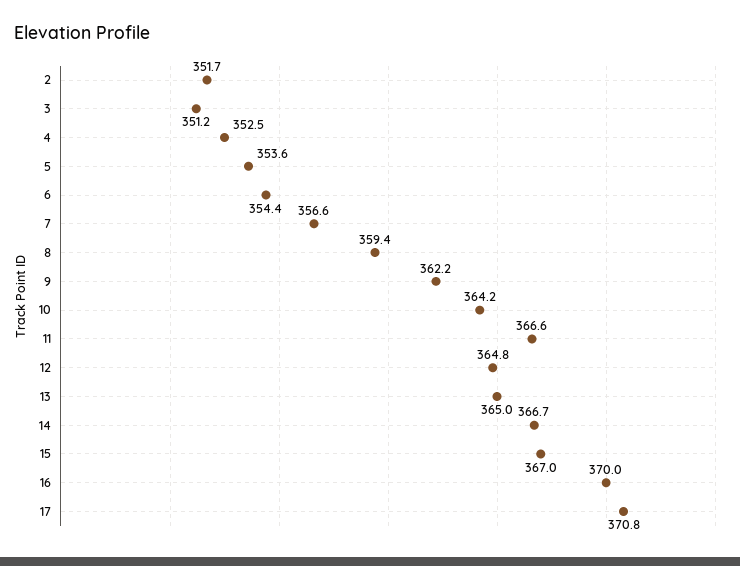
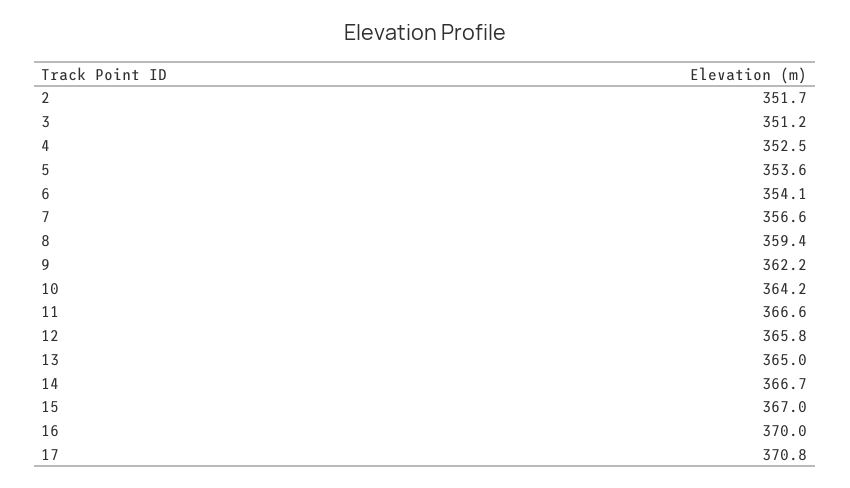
6: 354.4 -> 354.1
12: 364.8 -> 365.8

